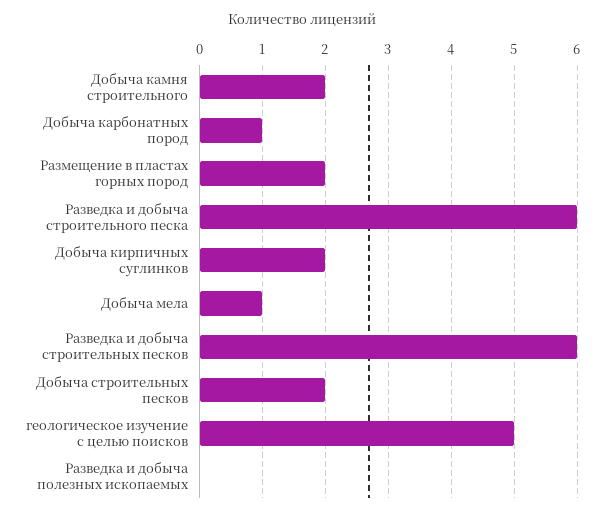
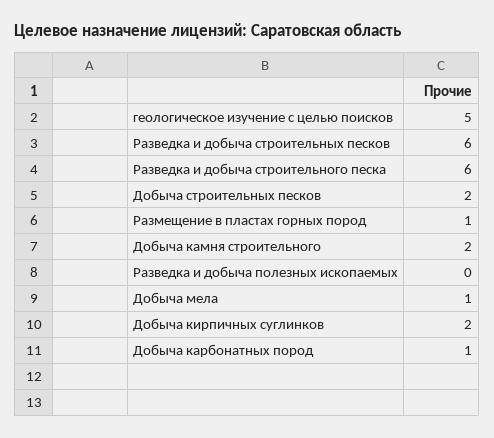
Размещение в пластах горных пород: 2 -> 1

